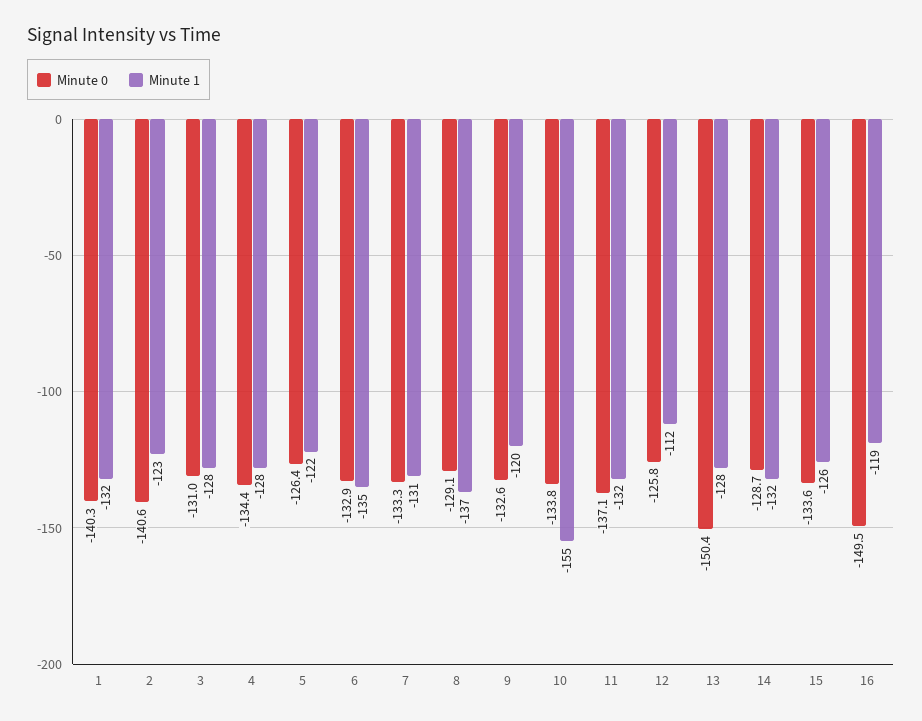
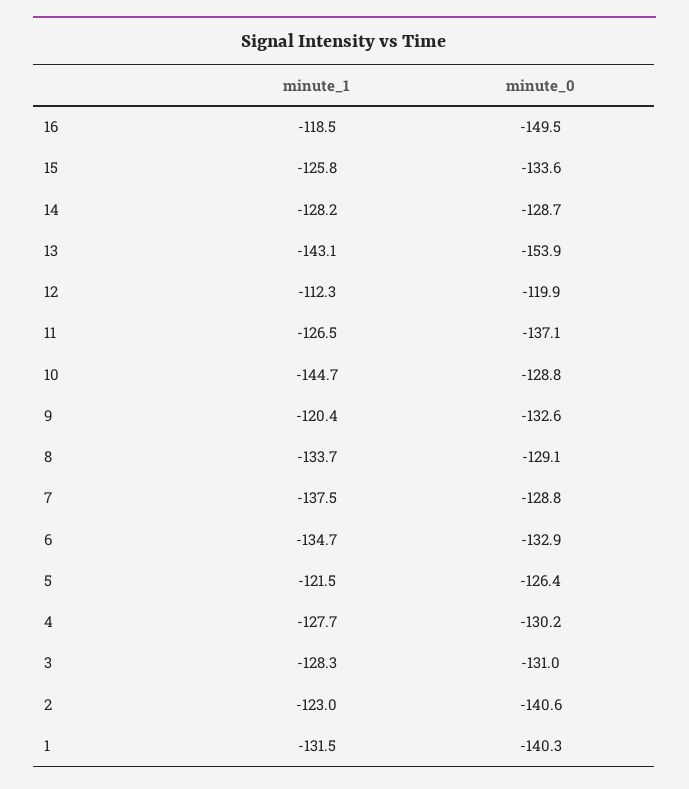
Minute 0, 4: -134.4 -> -130.2
Minute 0, 7: -133.3 -> -128.8
Minute 1, 7: -131 -> -137.5
Minute 1, 8: -137 -> -133.7
Minute 0, 10: -133.8 -> -128.8
Minute 1, 10: -155 -> -144.7
Minute 1, 11: -132 -> -126.5
Minute 0, 12: -125.8 -> -119.9
Minute 0, 13: -150.4 -> -153.9
Minute 1, 13: -128 -> -143.1
Minute 1, 14: -132 -> -128.2

